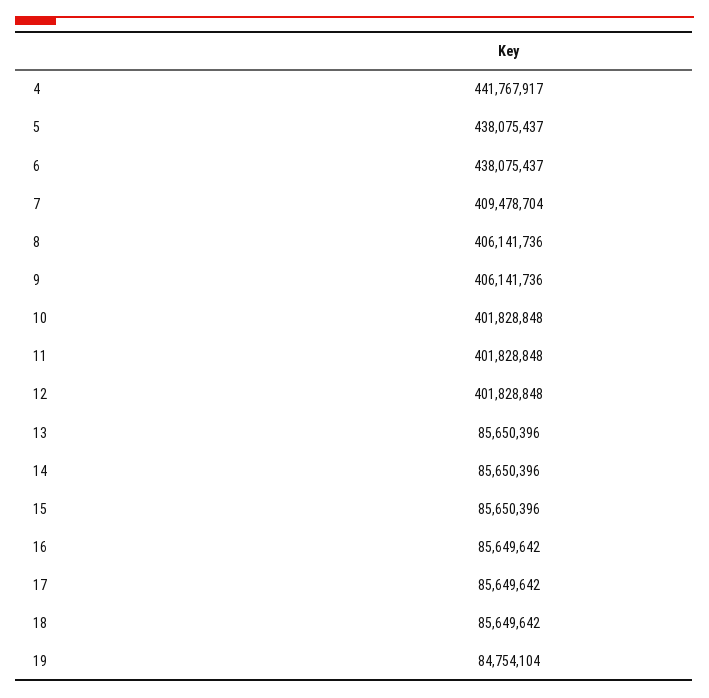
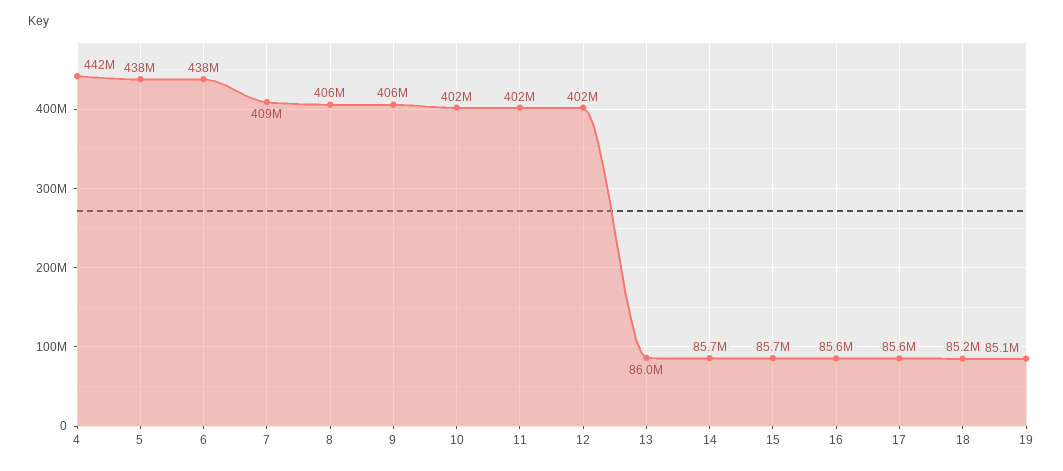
13: 85650396 -> 86000000
18: 85649642 -> 85200000
19: 84754104 -> 85100000

